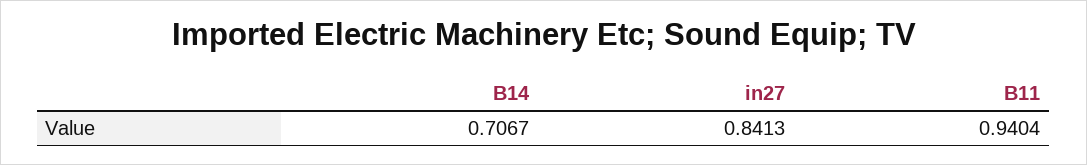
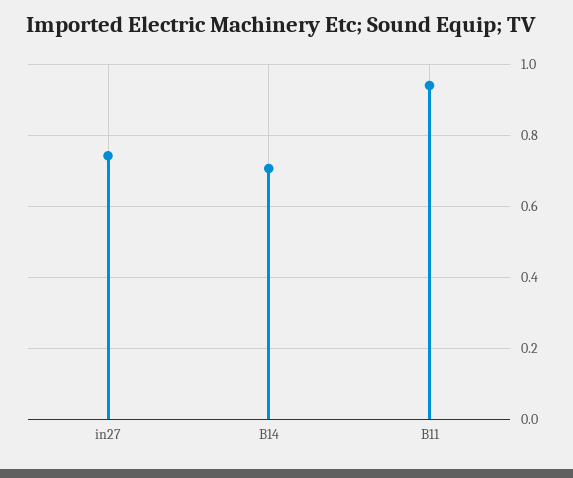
in27: 0.8413 -> 0.74

